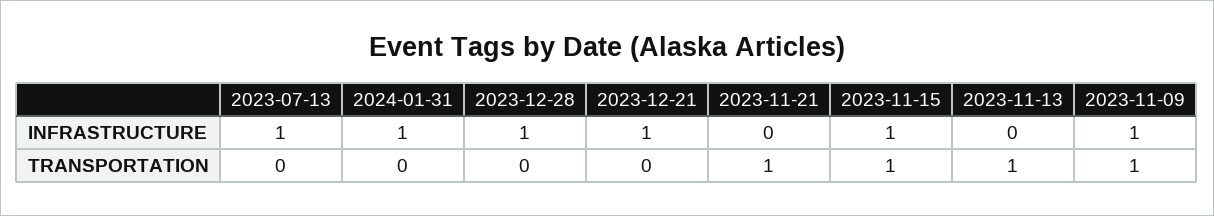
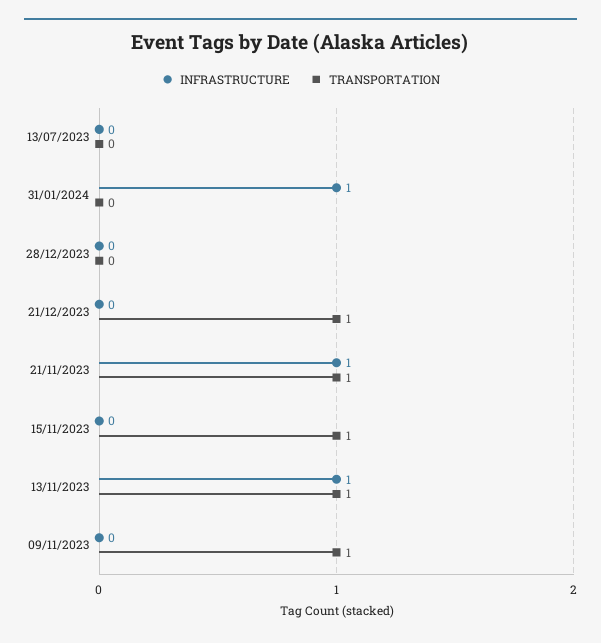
INFRASTRUCTURE, 2023-07-13: 1 -> 0
INFRASTRUCTURE, 2023-12-28: 1 -> 0
INFRASTRUCTURE, 2023-12-21: 1 -> 0
INFRASTRUCTURE, 2023-11-21: 0 -> 1
INFRASTRUCTURE, 2023-11-15: 1 -> 0
INFRASTRUCTURE, 2023-11-13: 0 -> 1
INFRASTRUCTURE, 2023-11-09: 1 -> 0
TRANSPORTATION, 2023-12-21: 0 -> 1

